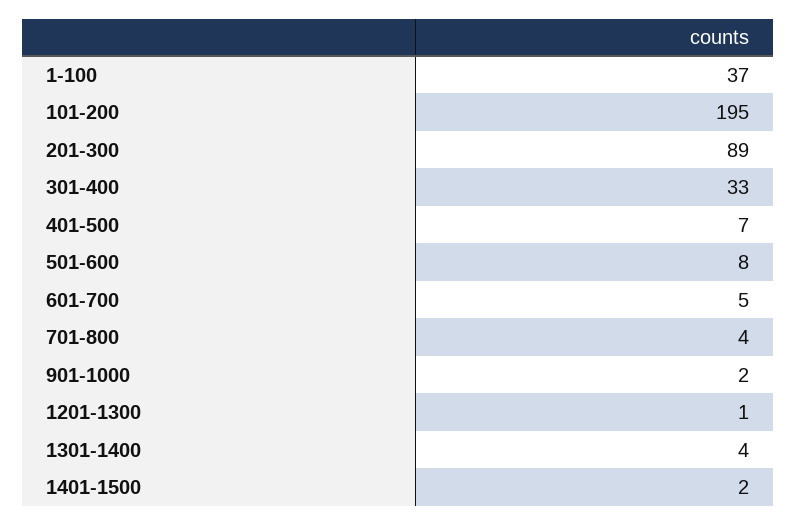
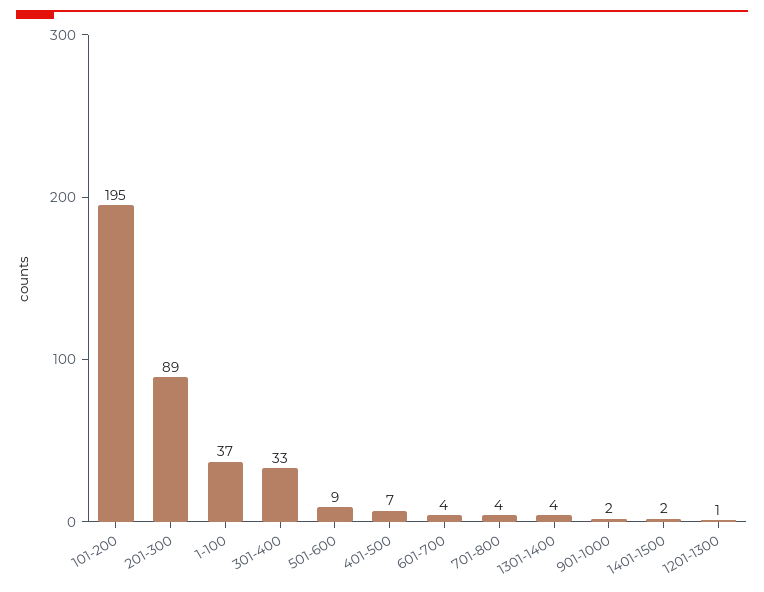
501-600: 8 -> 9
601-700: 5 -> 4

